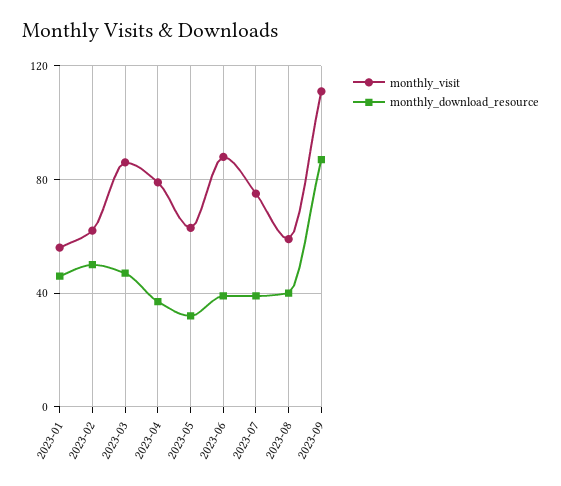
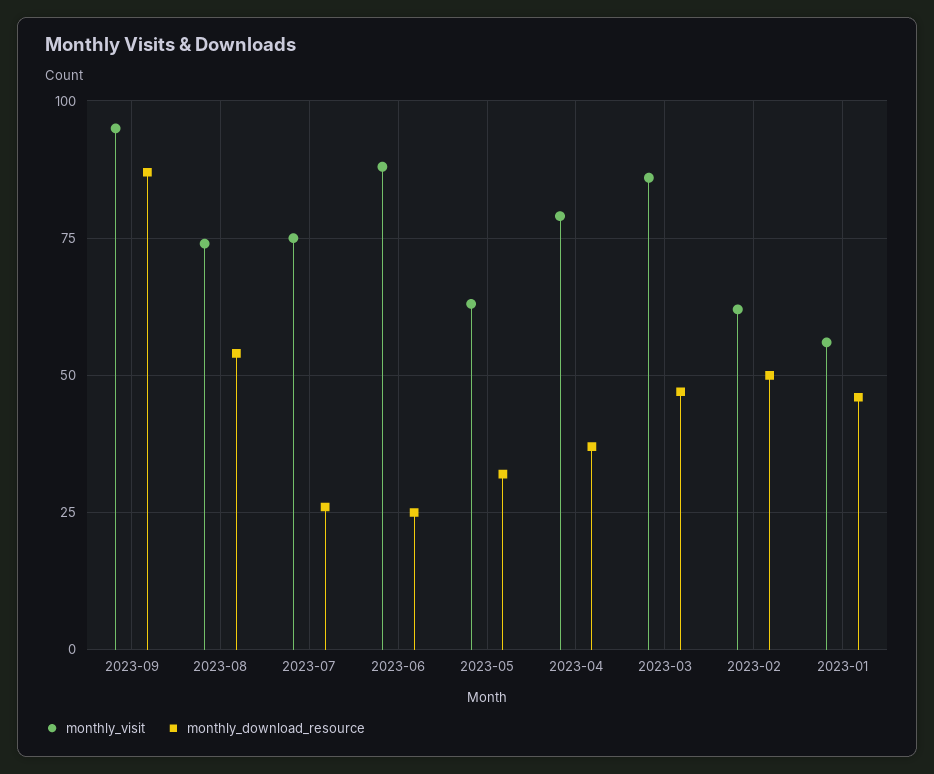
monthly_download_resource, 2023-06: 40 -> 25
monthly_download_resource, 2023-07: 40 -> 25
monthly_visit, 2023-08: 60 -> 75
monthly_download_resource, 2023-08: 40 -> 55
monthly_visit, 2023-09: 110 -> 95

